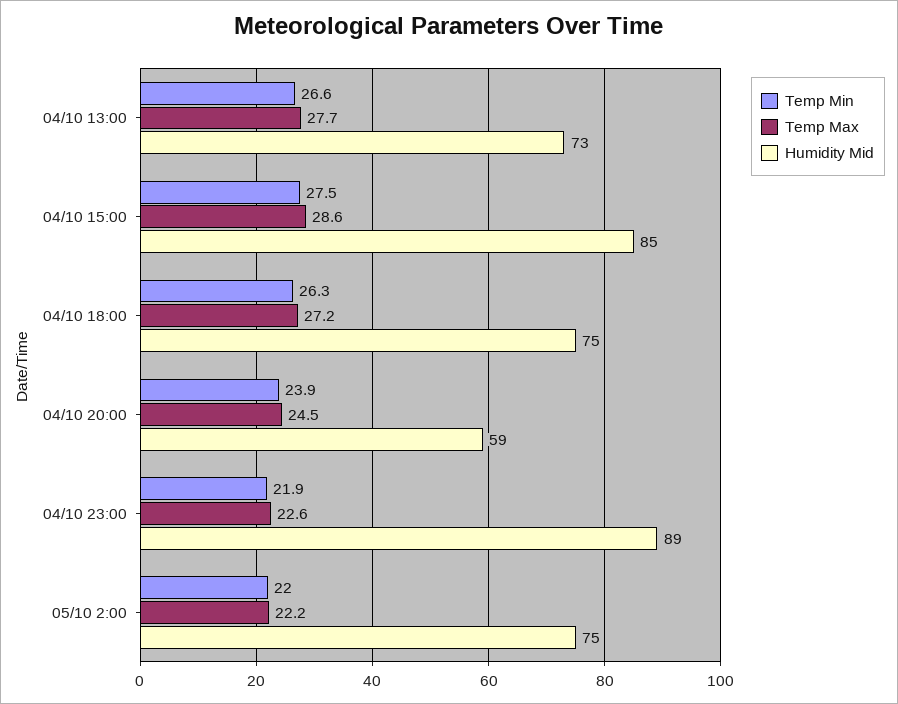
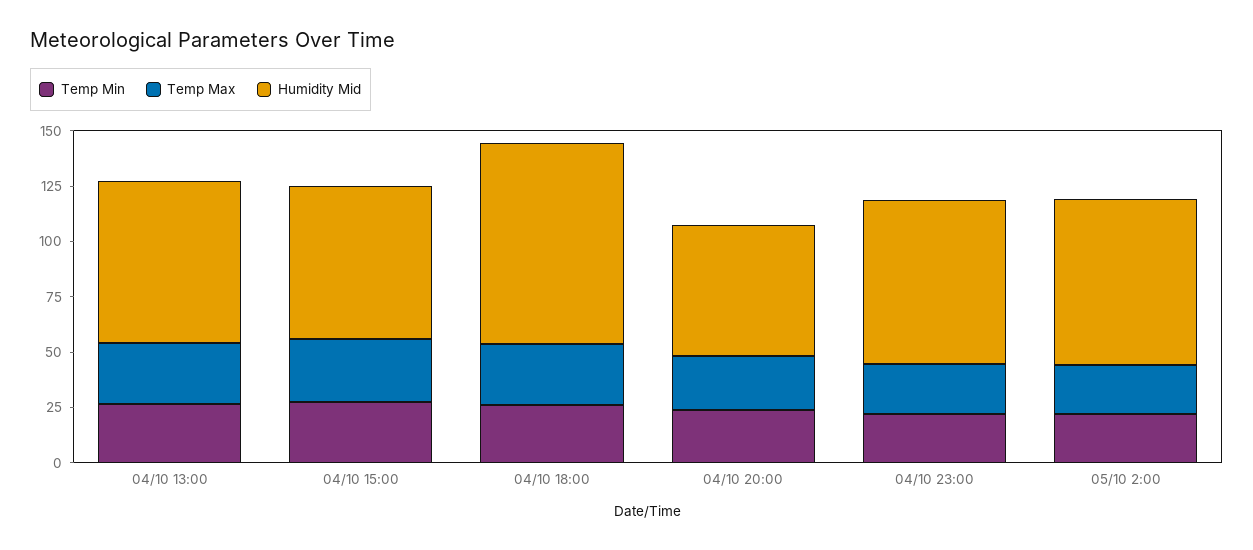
Humidity Mid, 04/10 15:00: 85 -> 70
Humidity Mid, 04/10 18:00: 75 -> 90
Humidity Mid, 04/10 23:00: 89 -> 75

